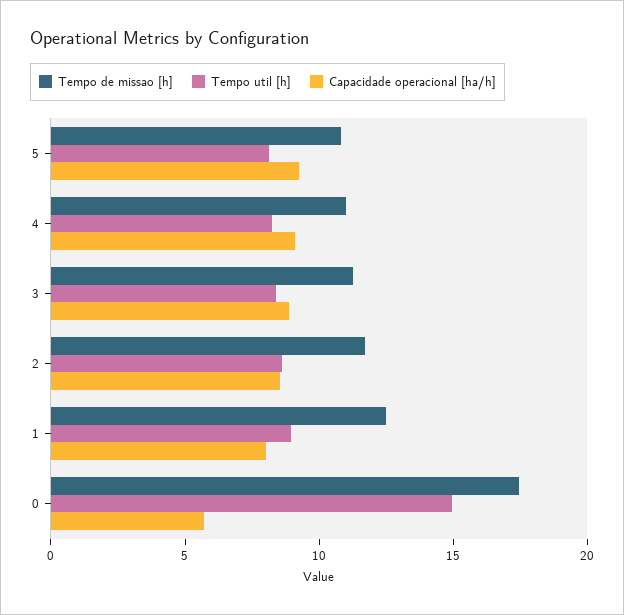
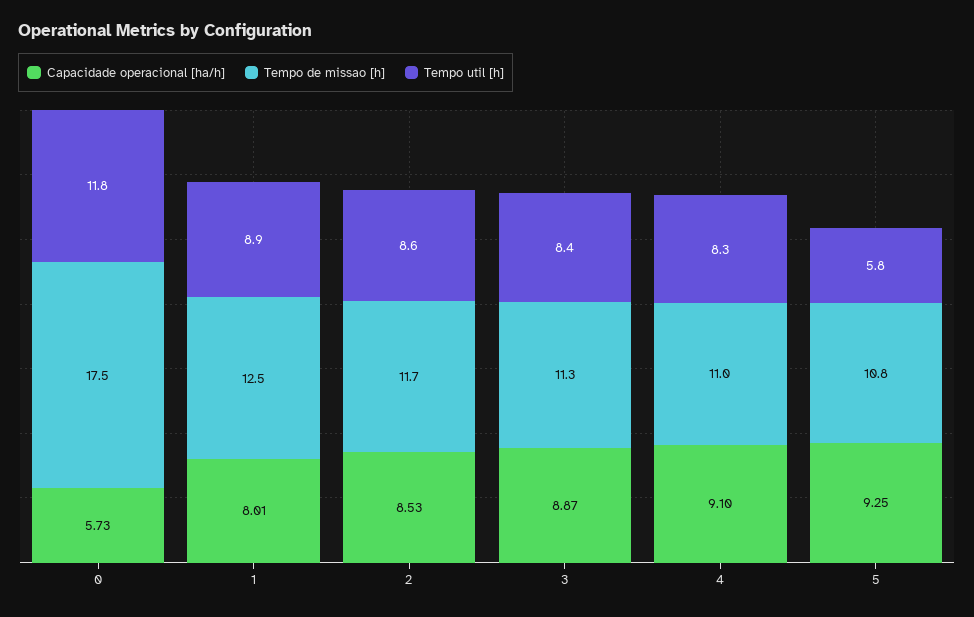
Tempo util [h], 5: 8 -> 5.8
Tempo util [h], 0: 15 -> 11.8

